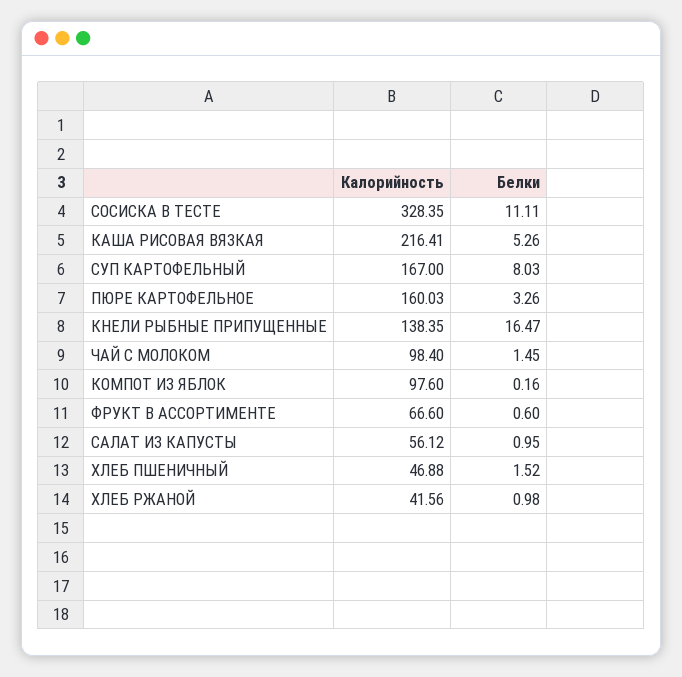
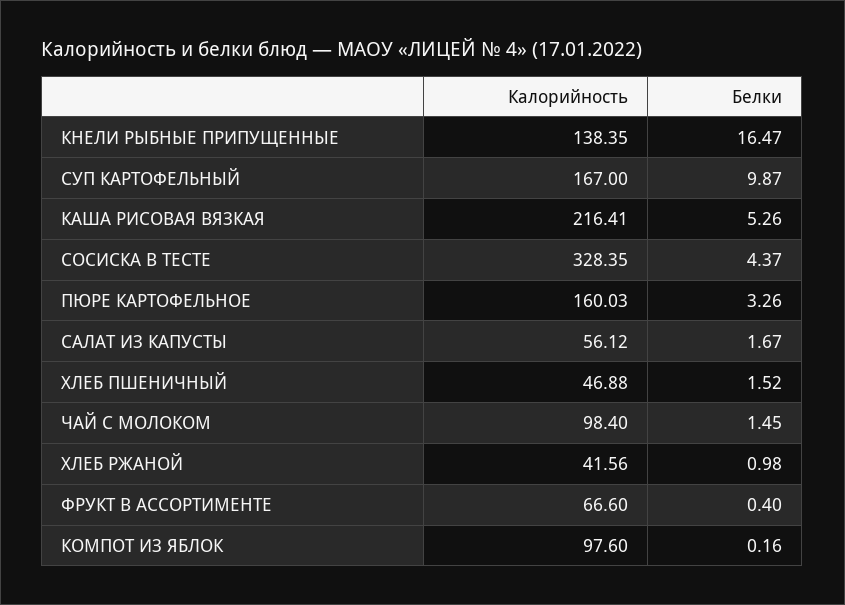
Белки, СОСИСКА В ТЕСТЕ: 11.11 -> 4.37
Белки, СУП КАРТОФЕЛЬНЫЙ: 8.03 -> 9.87
Белки, ФРУКТ В АССОРТИМЕНТЕ: 0.6 -> 0.4
Белки, САЛАТ ИЗ КАПУСТЫ: 0.95 -> 1.67

